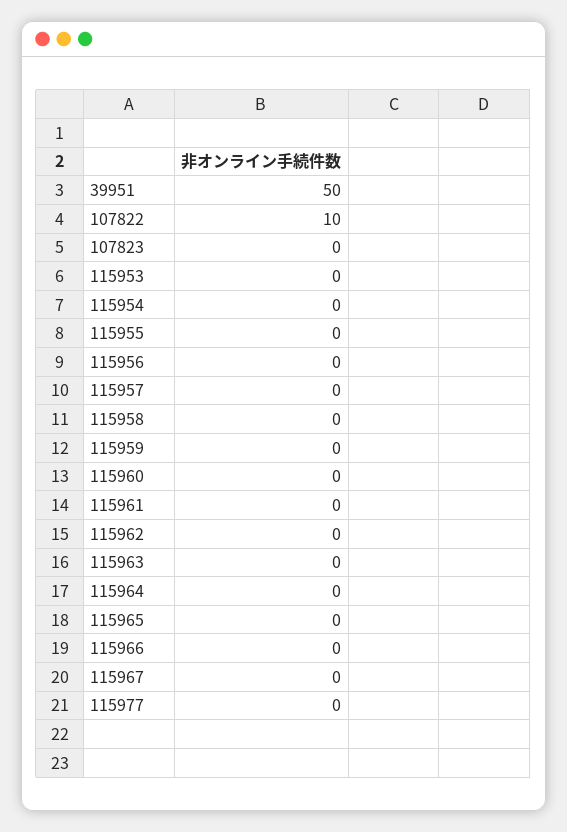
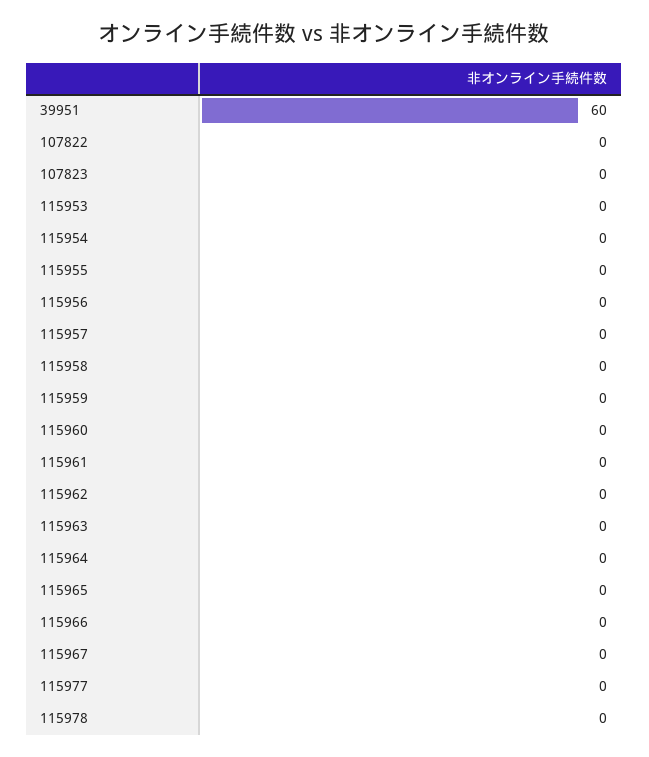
39951: 50 -> 60
107822: 10 -> 0
115978: none -> 0

